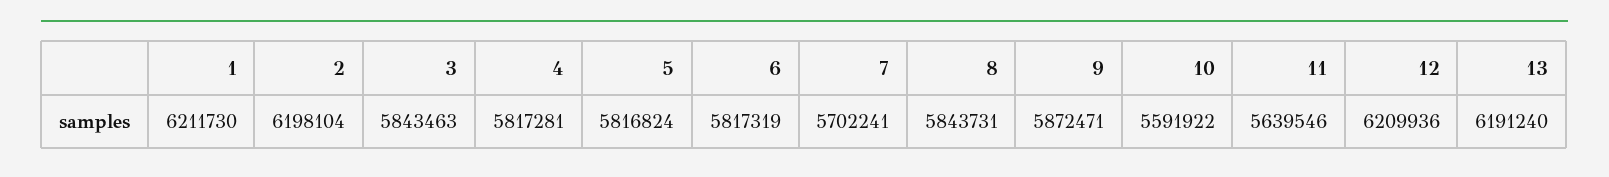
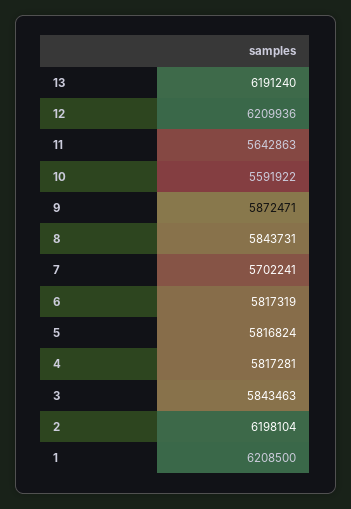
1: 6211730 -> 6208500
11: 5639546 -> 5642863

